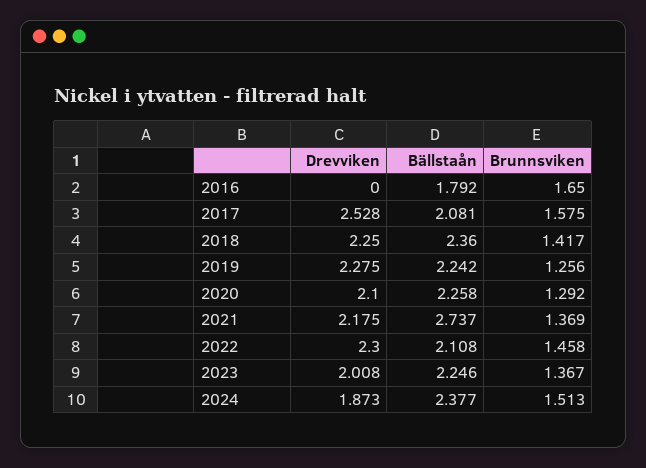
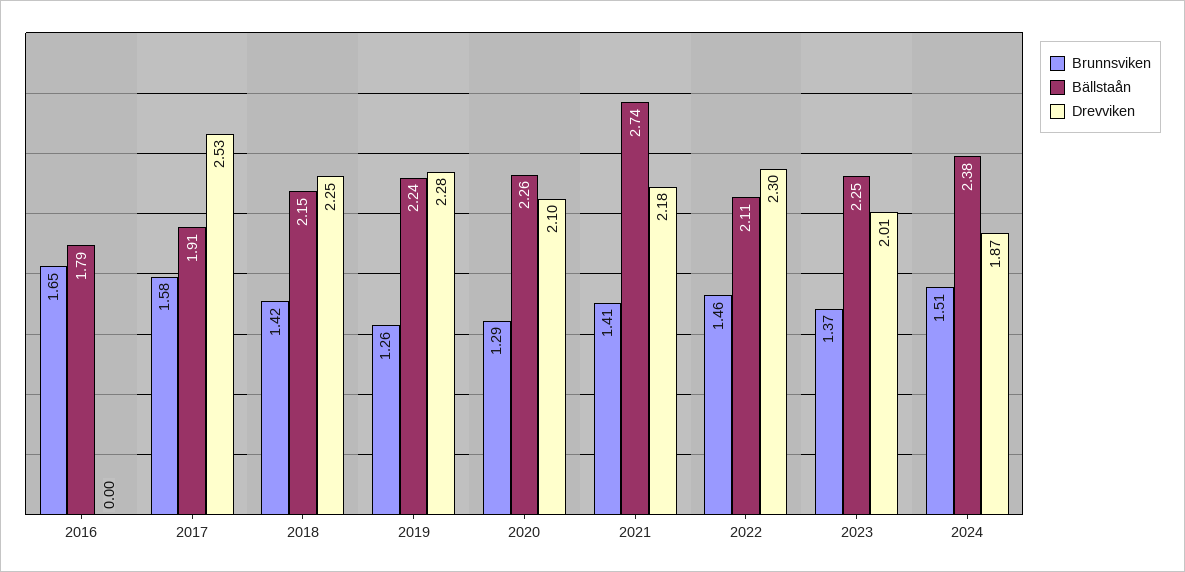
Bällstaån, 2017: 2.081 -> 1.91
Bällstaån, 2018: 2.36 -> 2.15
Brunnsviken, 2021: 1.369 -> 1.41

